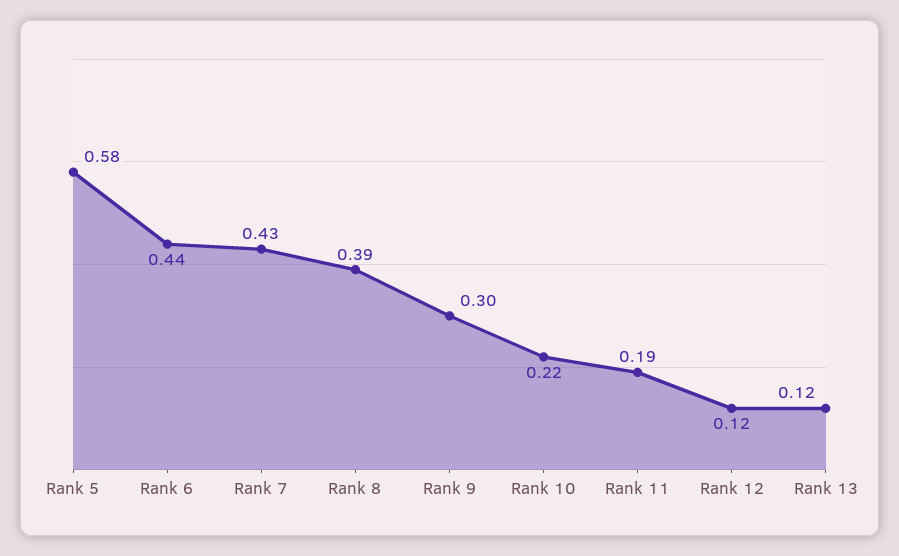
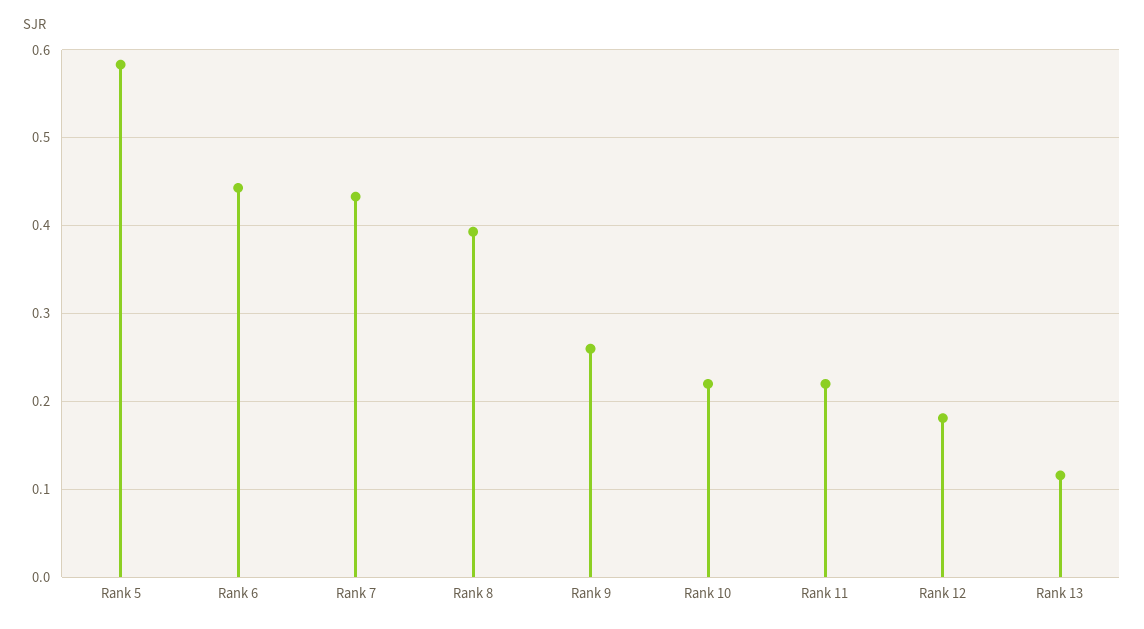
Rank 9: 0.3 -> 0.26
Rank 11: 0.19 -> 0.22
Rank 12: 0.12 -> 0.18

